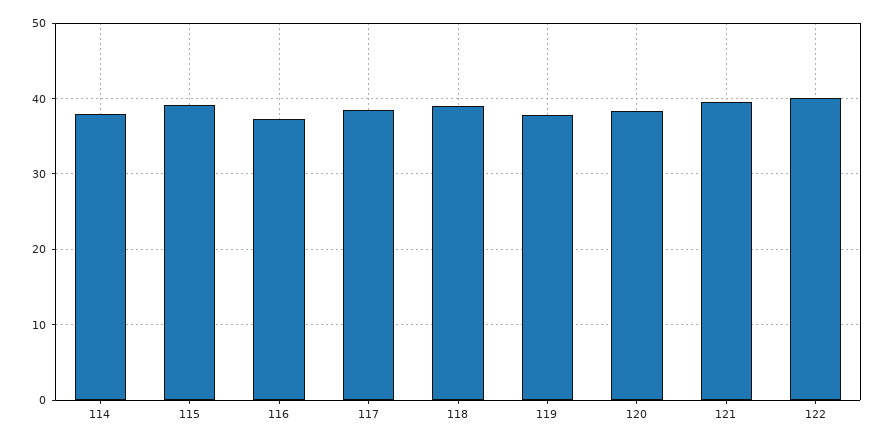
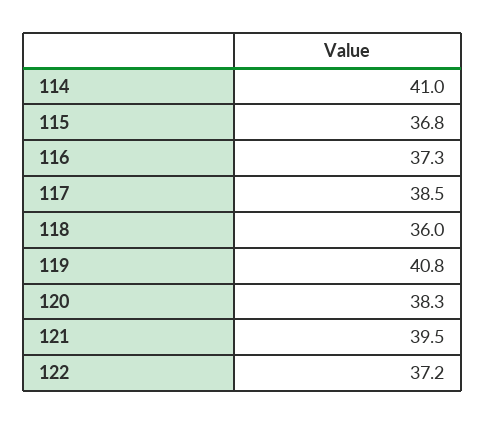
114: 38 -> 41
115: 39 -> 36.8
118: 39 -> 36
119: 38 -> 40.8
122: 40 -> 37.2

